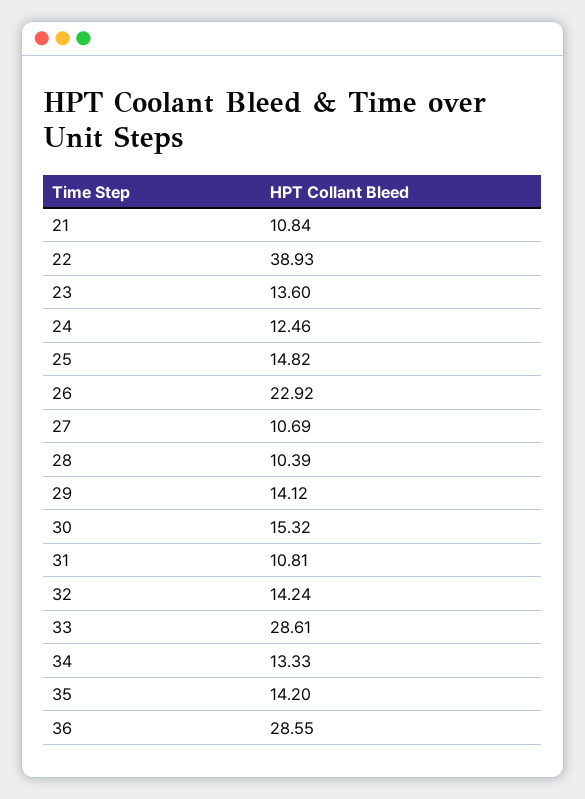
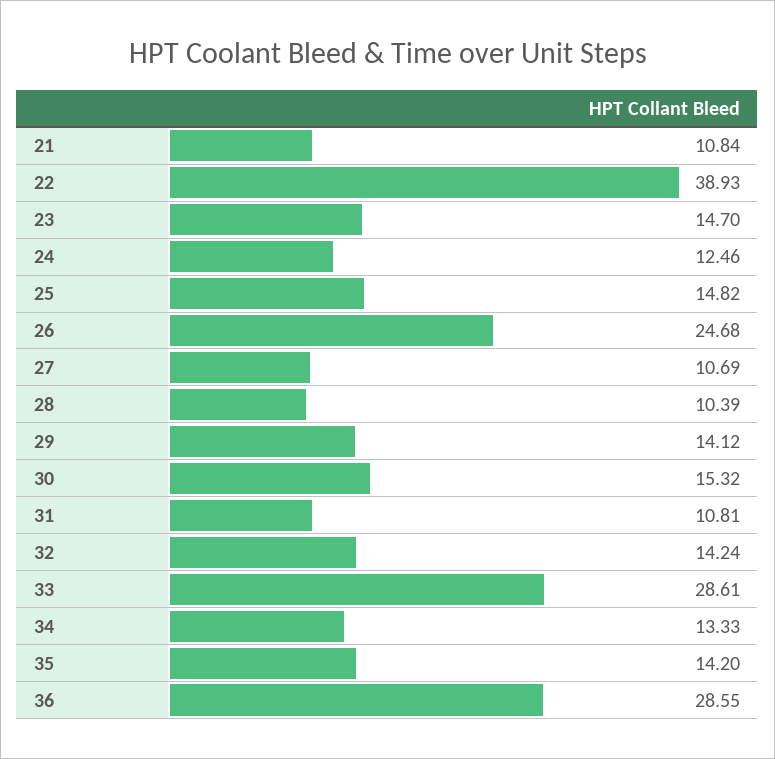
23: 13.6 -> 14.7
26: 22.92 -> 24.68

